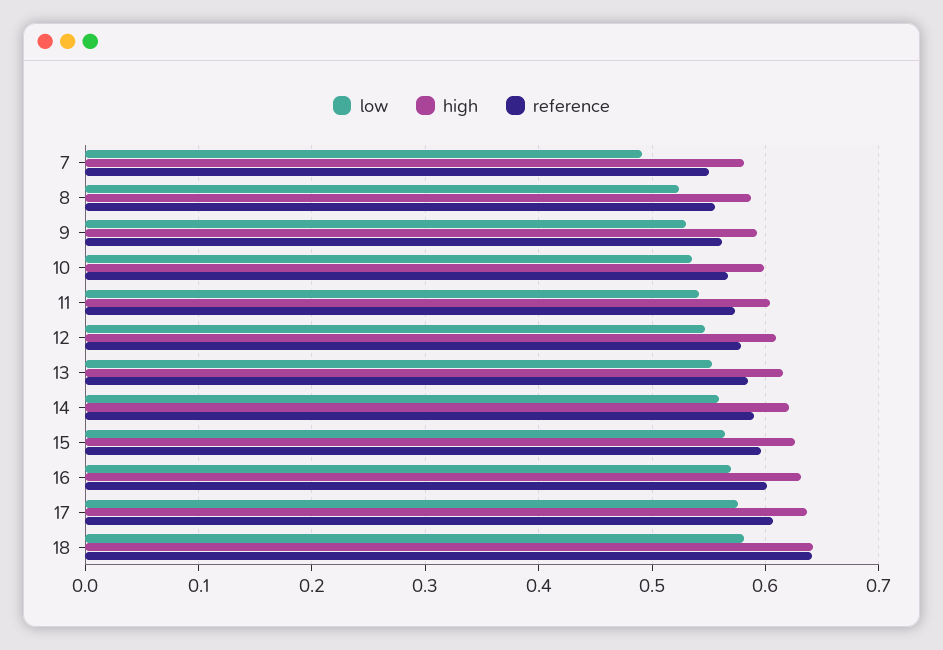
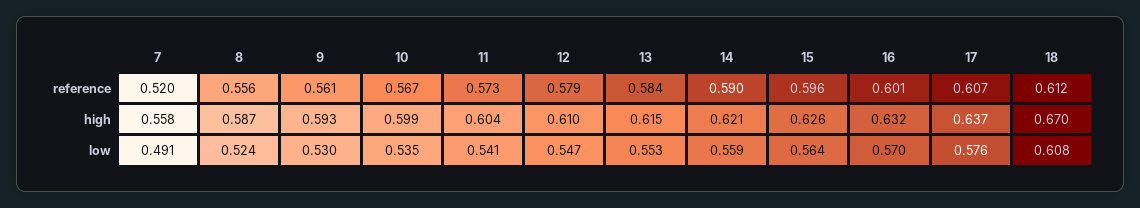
high, 7: 0.58 -> 0.558
reference, 7: 0.55 -> 0.52
low, 18: 0.58 -> 0.608
high, 18: 0.64 -> 0.67
reference, 18: 0.64 -> 0.612

